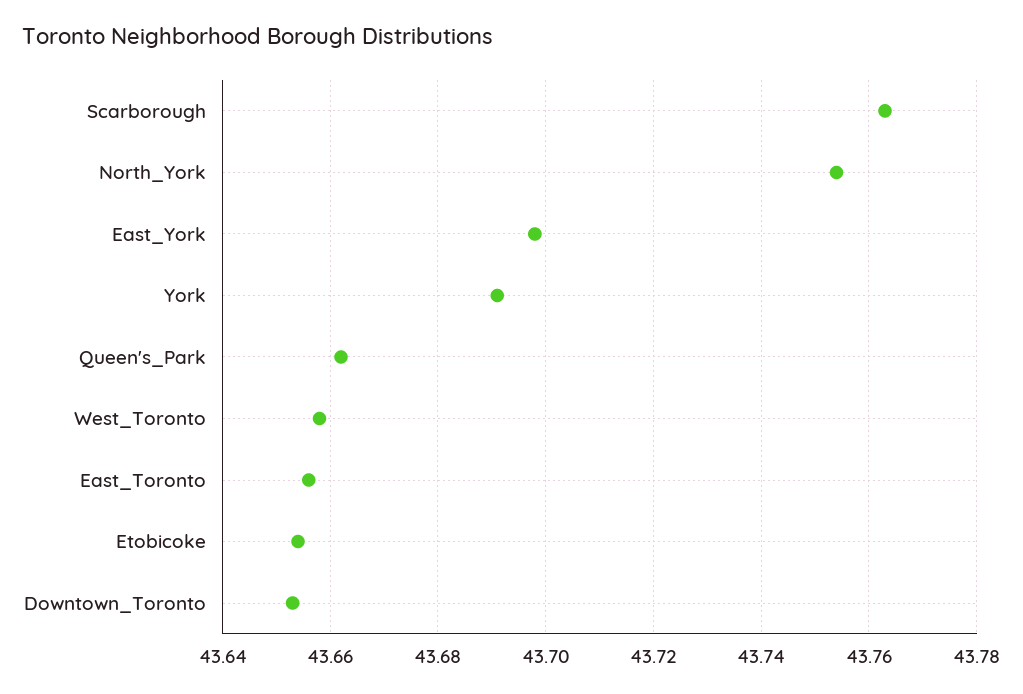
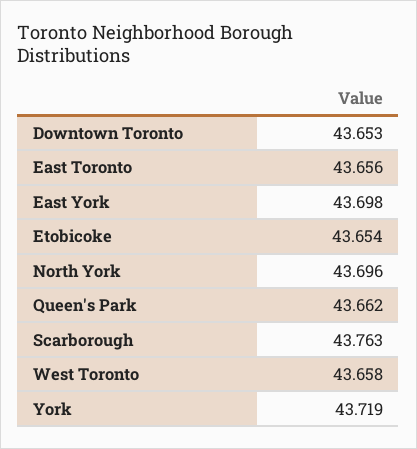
North_York: 43.755 -> 43.696
York: 43.69 -> 43.719

